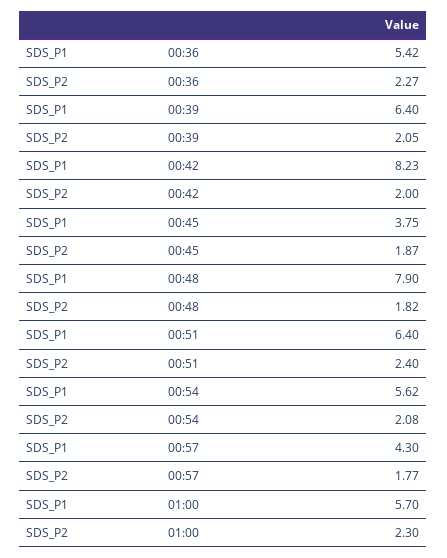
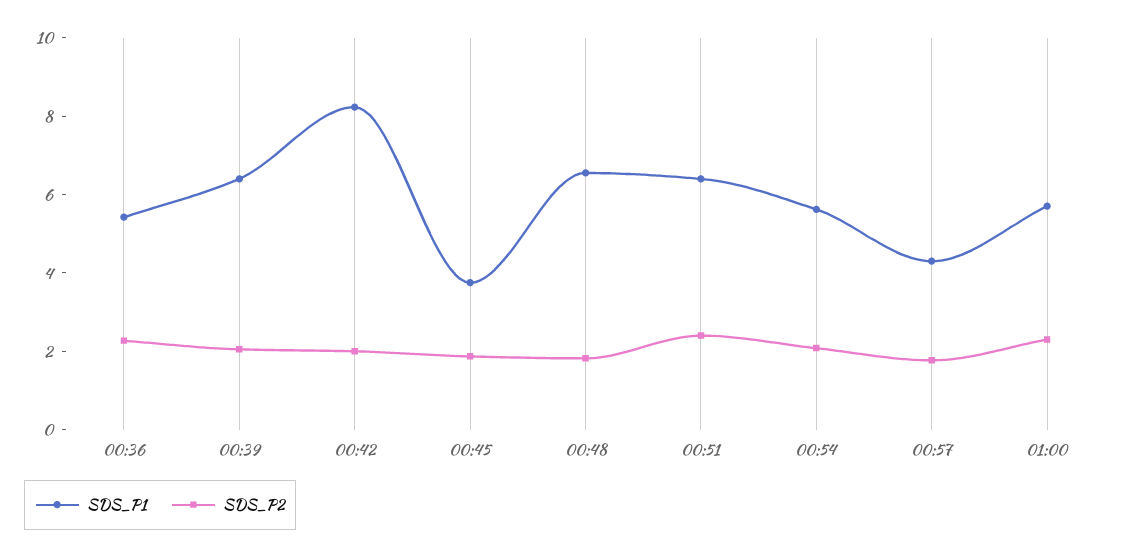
SDS_P1, 00:48: 7.9 -> 6.5

